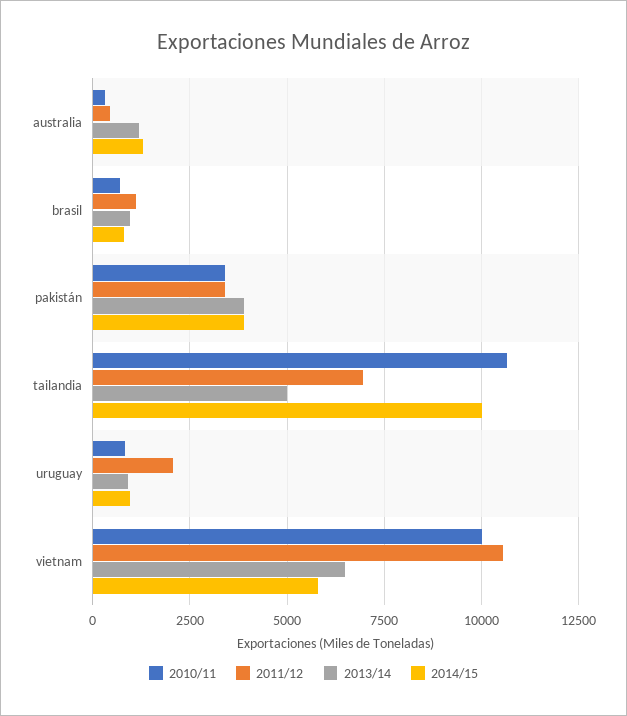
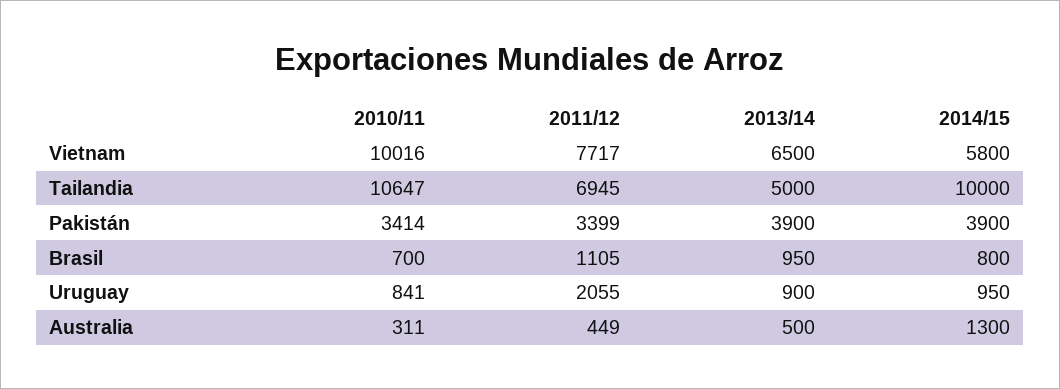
2013/14, australia: 1250 -> 500
2011/12, vietnam: 10500 -> 7717

